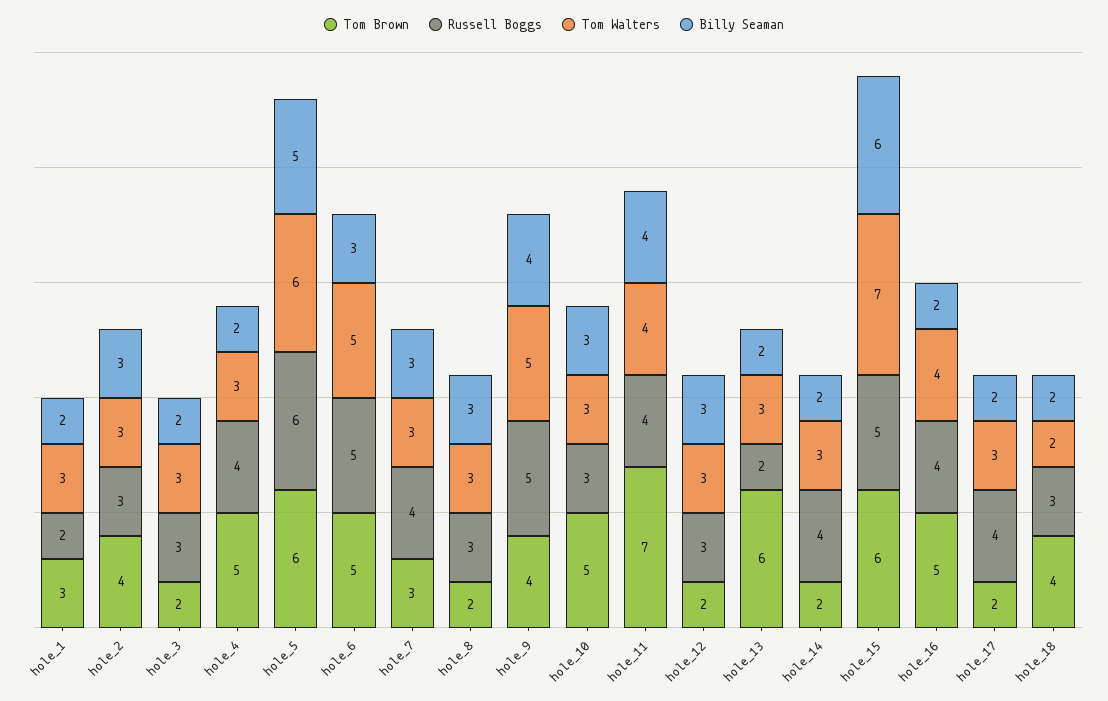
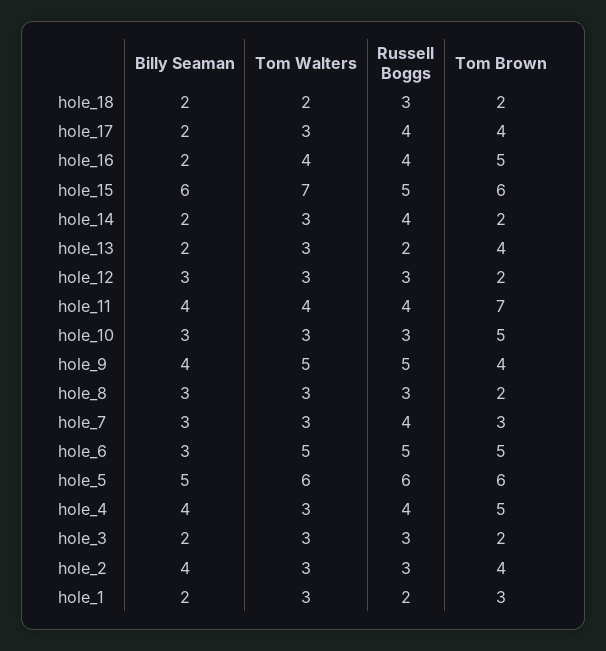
Billy Seaman, hole_2: 3 -> 4
Billy Seaman, hole_4: 2 -> 4
Tom Brown, hole_13: 6 -> 4
Tom Brown, hole_17: 2 -> 4
Tom Brown, hole_18: 4 -> 2

